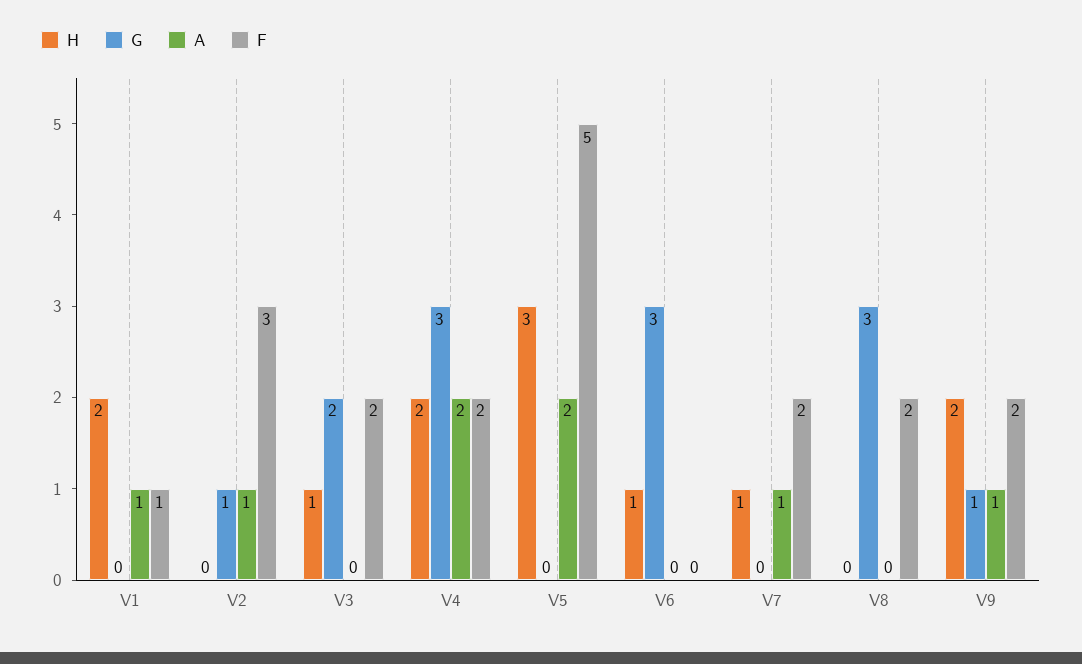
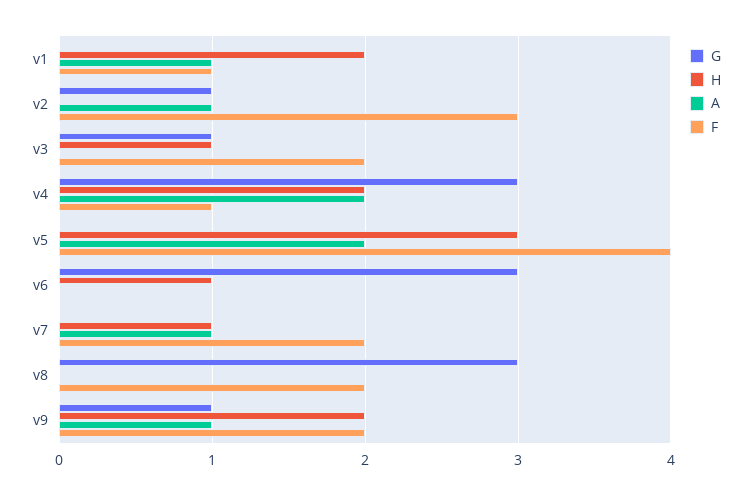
G, V3: 2 -> 1
F, V4: 2 -> 1
F, V5: 5 -> 4

